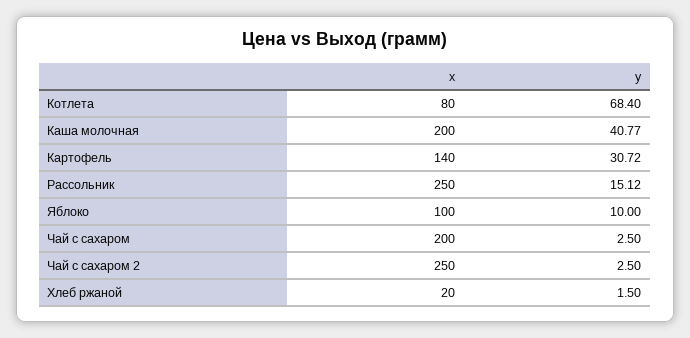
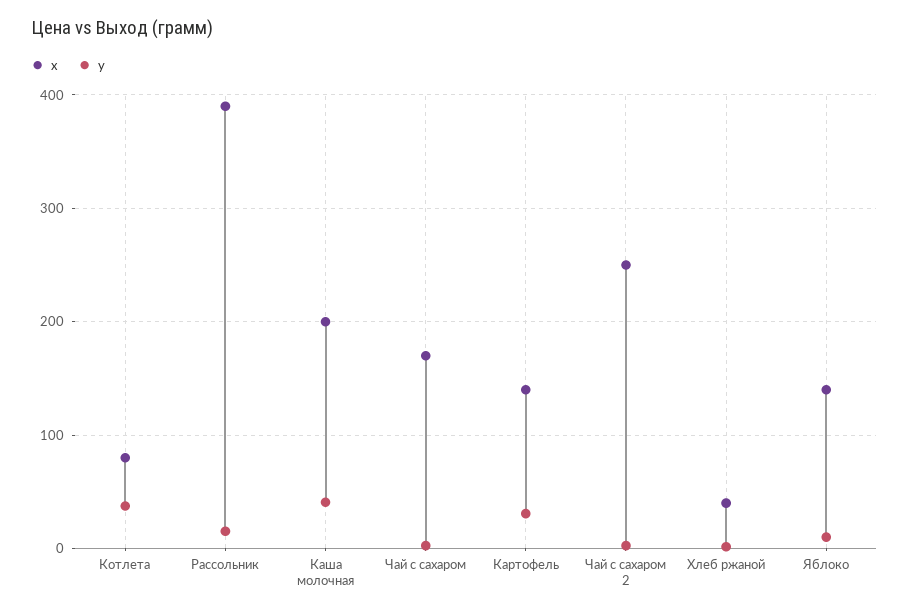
y, Котлета: 68.4 -> 40
x, Рассольник: 250 -> 390
x, Яблоко: 100 -> 140
x, Чай с сахаром: 200 -> 170
x, Хлеб ржаной: 20 -> 40

